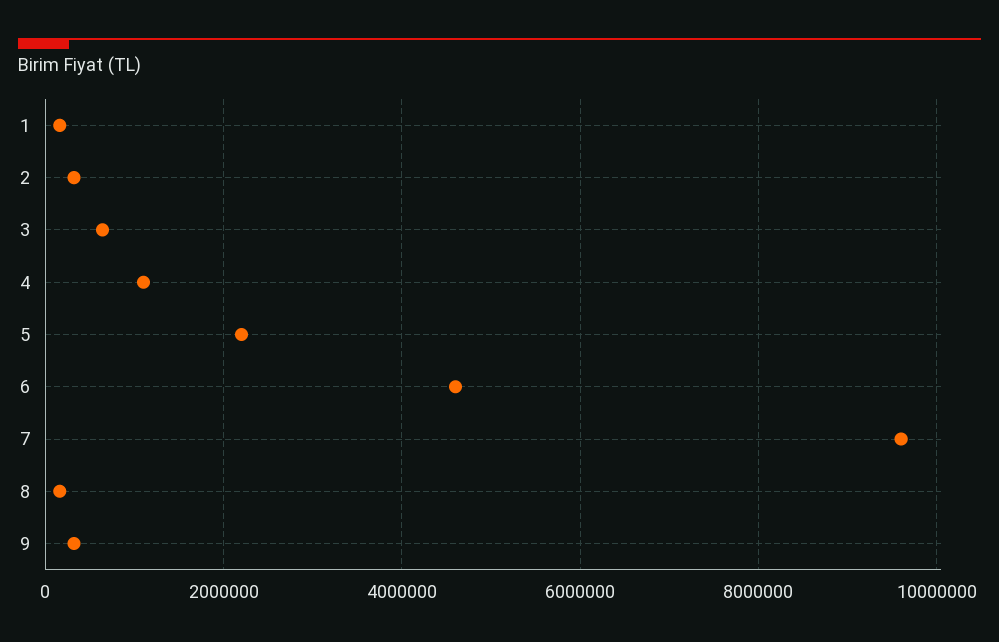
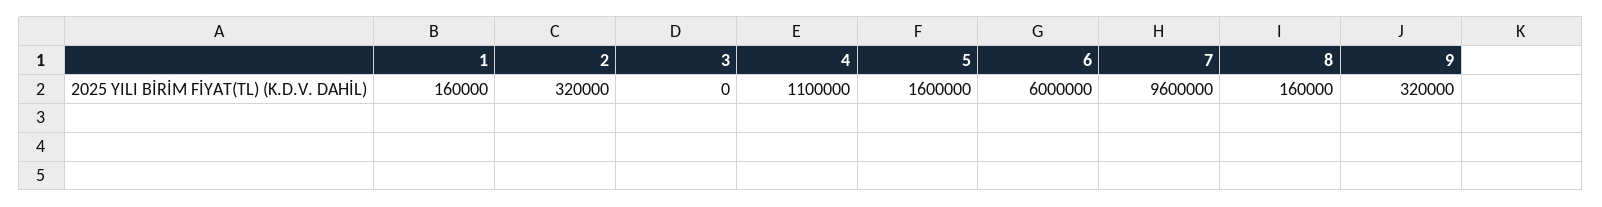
3: 600000 -> 0
5: 2200000 -> 1600000
6: 4600000 -> 6000000

